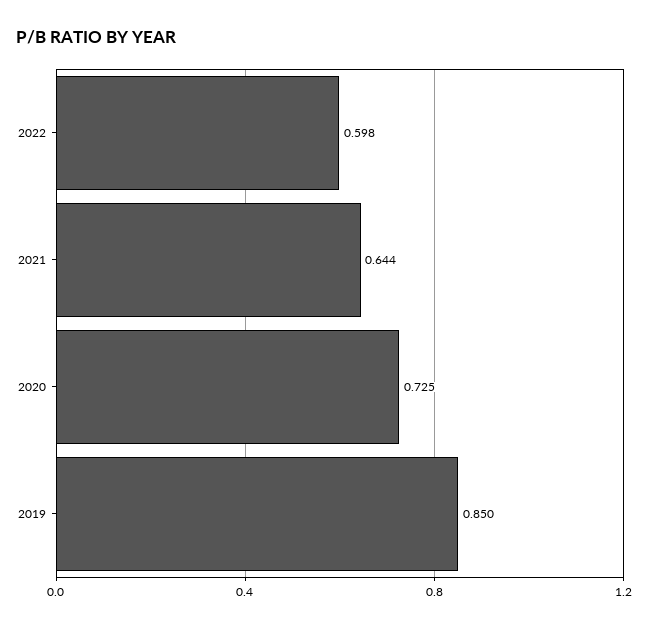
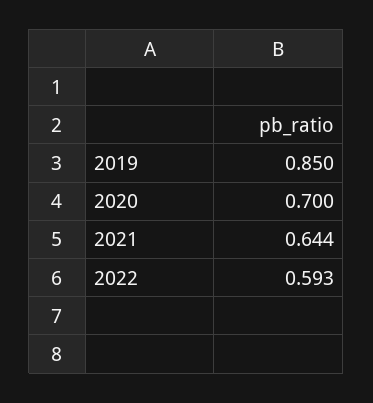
2022: 0.598 -> 0.593
2020: 0.725 -> 0.7

